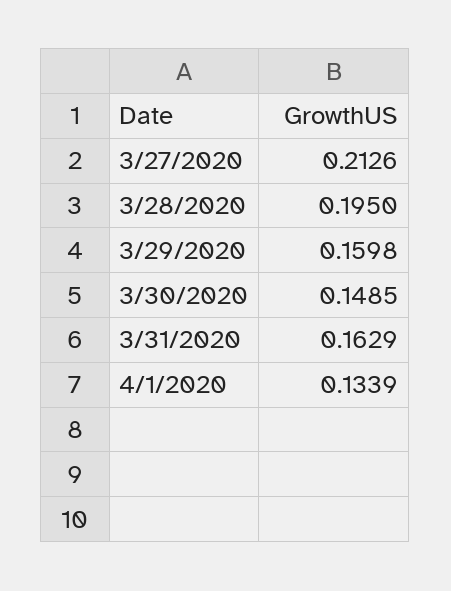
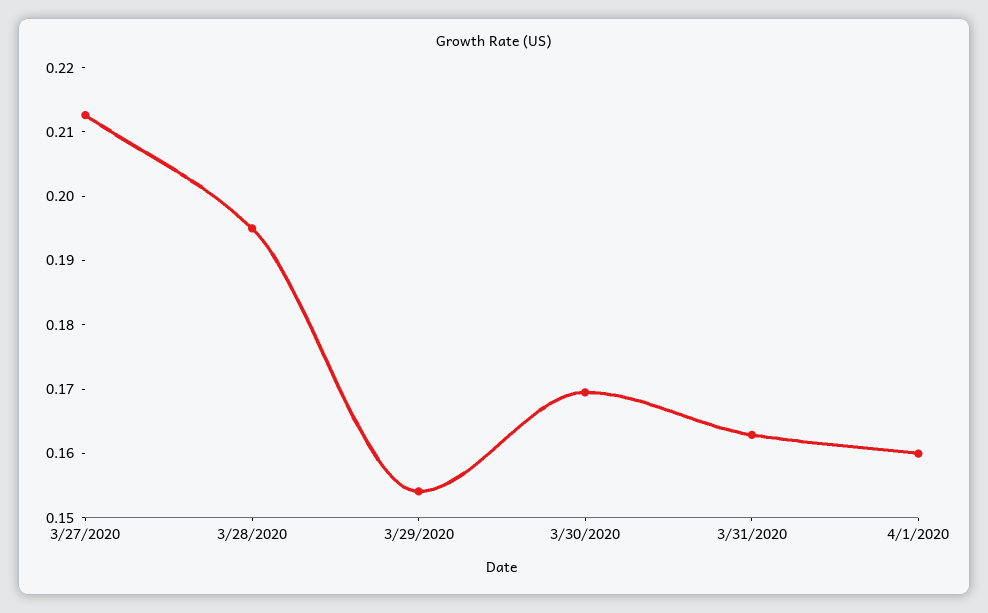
3/29/2020: 0.1598 -> 0.154
3/30/2020: 0.1485 -> 0.17
4/1/2020: 0.1339 -> 0.16

